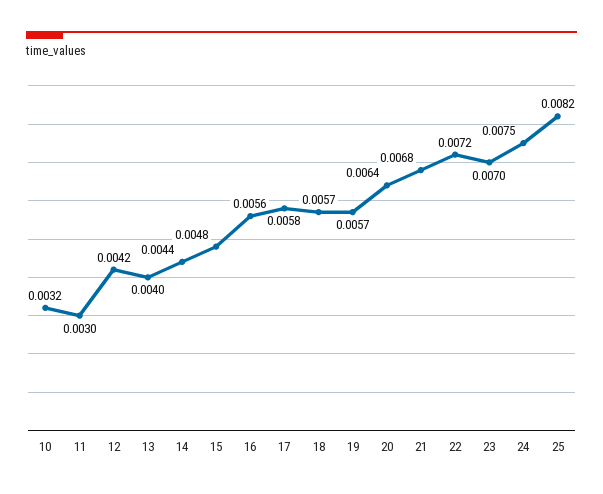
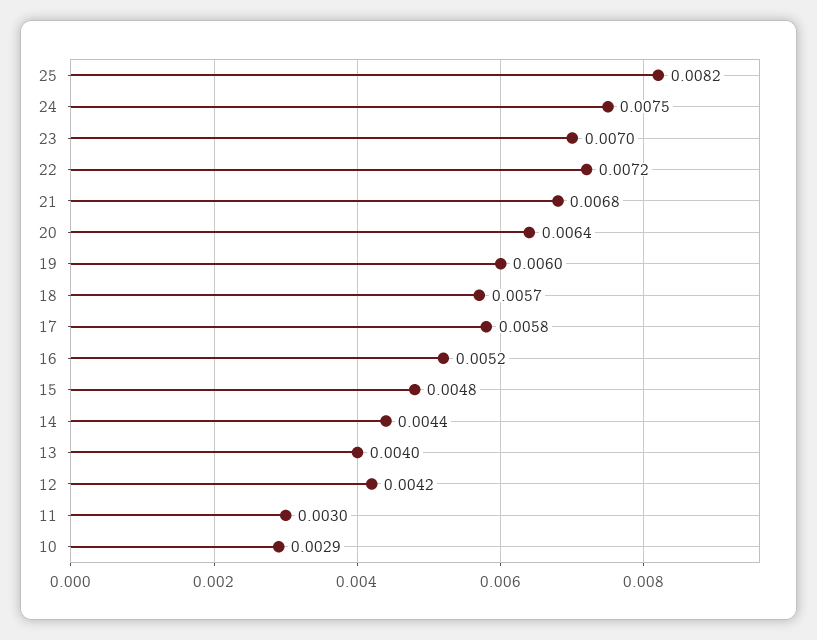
10: 0.0032 -> 0.0029
16: 0.0056 -> 0.0052
19: 0.0057 -> 0.006

